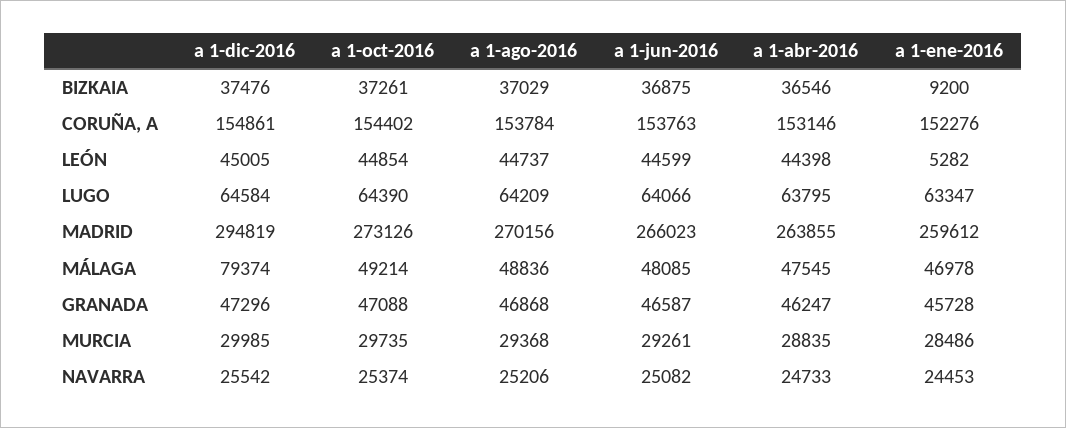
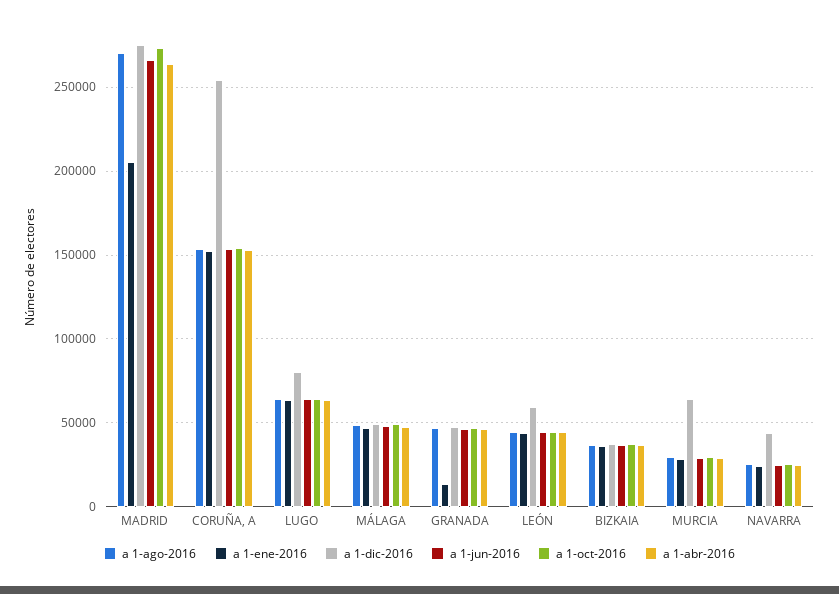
a 1-ene-2016, BIZKAIA: 9200 -> 35000
a 1-dic-2016, CORUÑA, A: 154861 -> 255000
a 1-dic-2016, LEÓN: 45005 -> 60000
a 1-ene-2016, LEÓN: 5282 -> 45000
a 1-dic-2016, LUGO: 64584 -> 80000
a 1-dic-2016, MADRID: 294819 -> 275000
a 1-ene-2016, MADRID: 259612 -> 205000
a 1-dic-2016, MÁLAGA: 79374 -> 50000
a 1-ene-2016, GRANADA: 45728 -> 15000
a 1-dic-2016, MURCIA: 29985 -> 65000
a 1-dic-2016, NAVARRA: 25542 -> 45000

